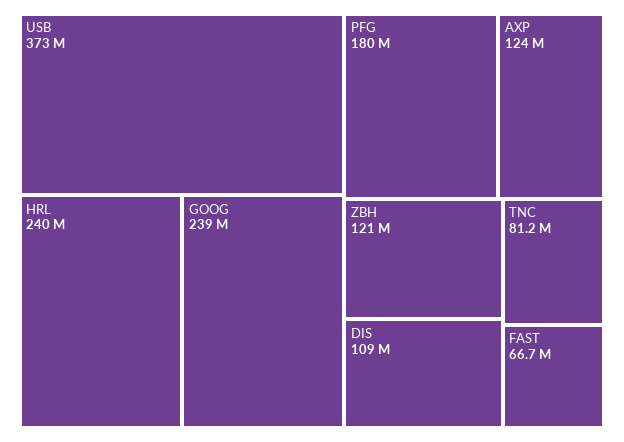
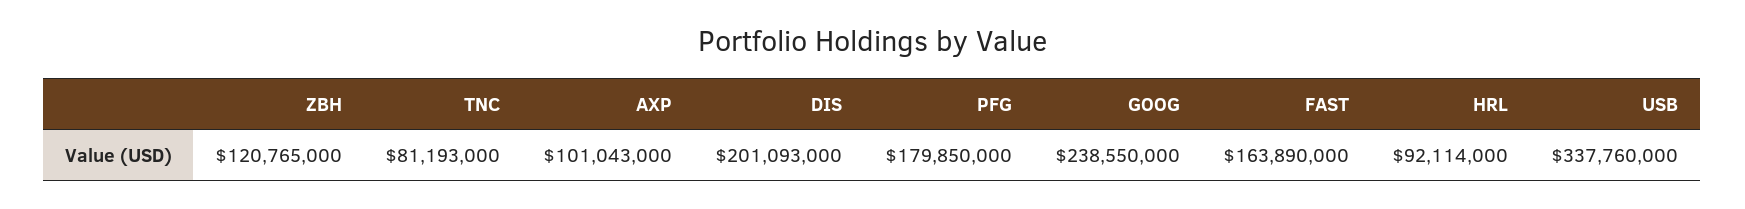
USB: 373000000 -> 337760000
HRL: 240000000 -> 92114000
AXP: 124000000 -> 101043000
DIS: 109000000 -> 201093000
FAST: 66700000 -> 163890000

